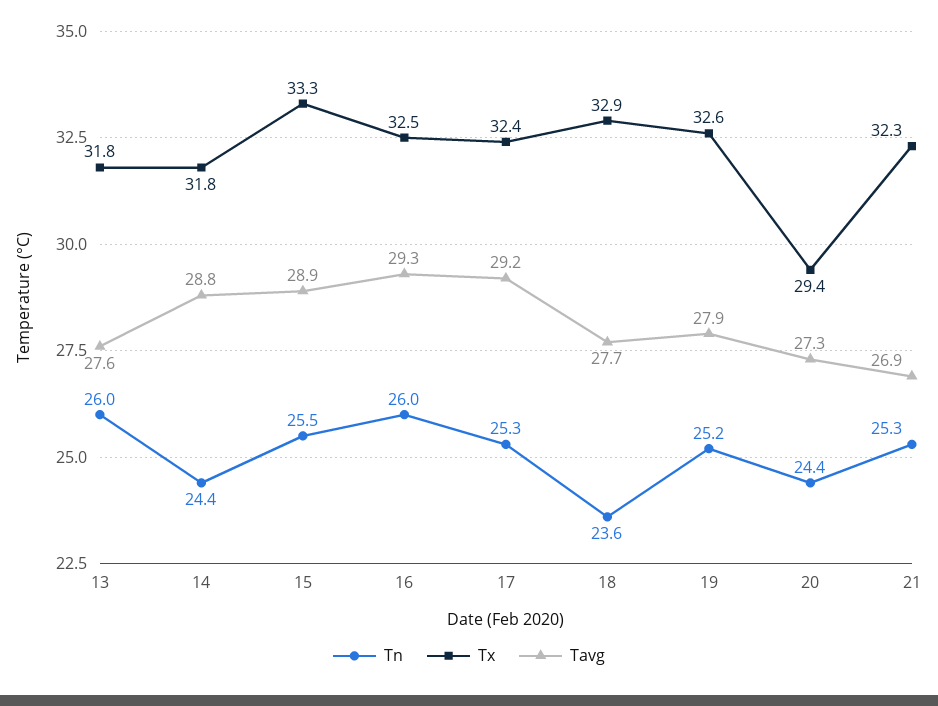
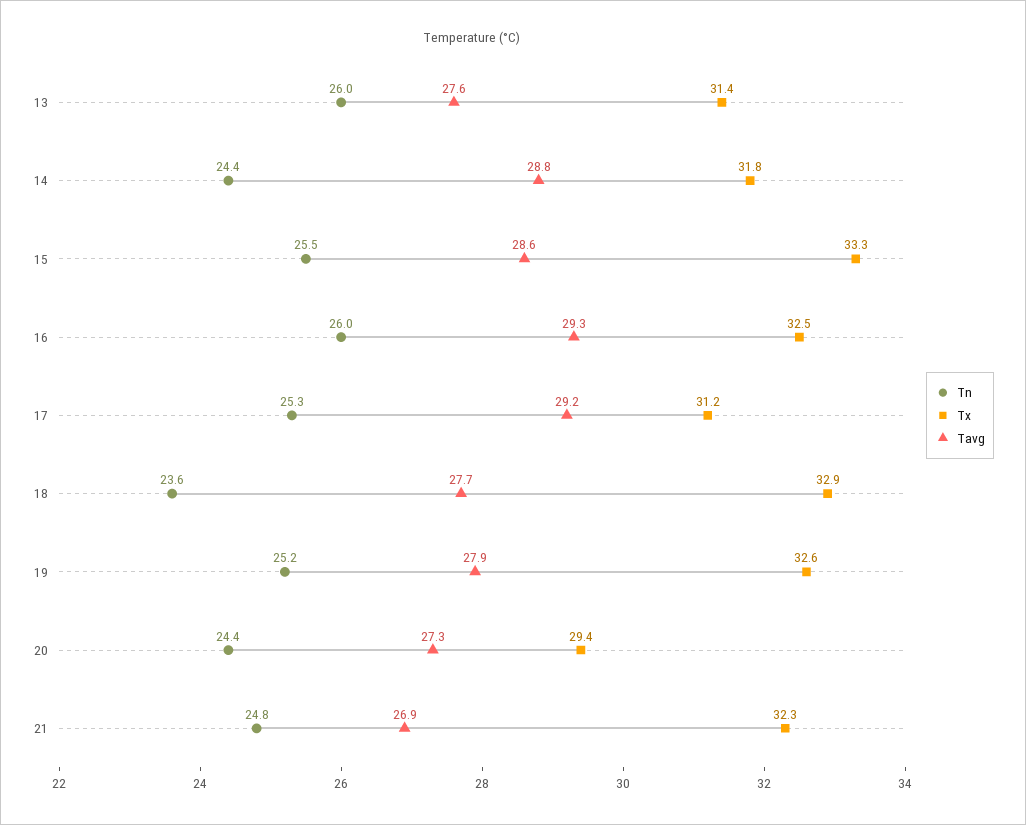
Tx, 13: 31.8 -> 31.4
Tavg, 15: 28.9 -> 28.6
Tx, 17: 32.4 -> 31.2
Tn, 21: 25.3 -> 24.8

